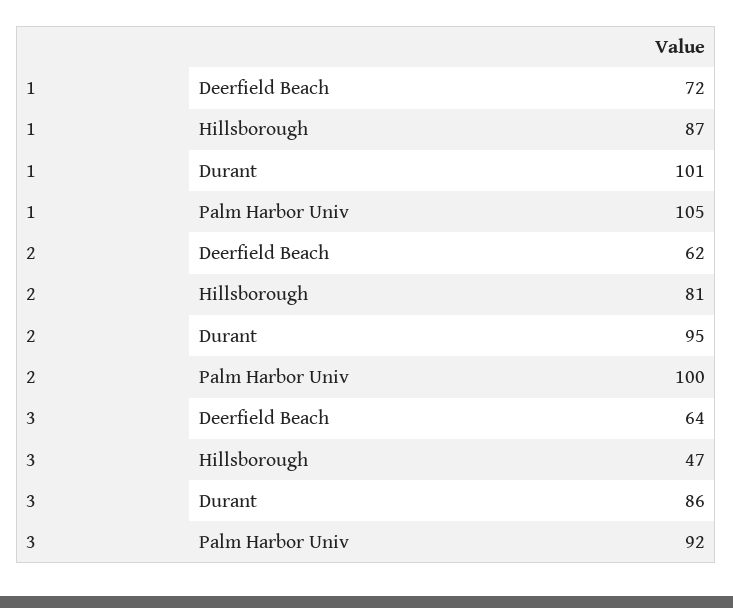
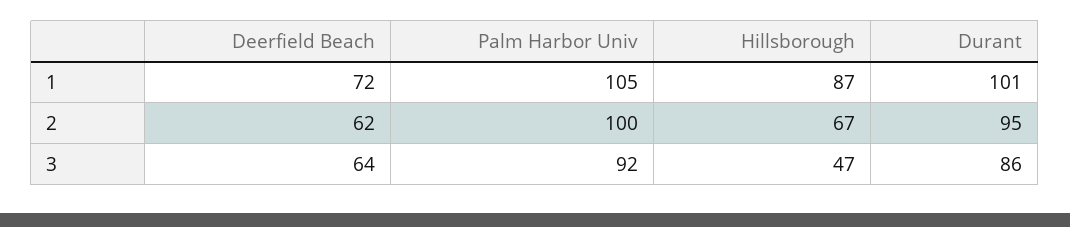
2, Hillsborough: 81 -> 67

